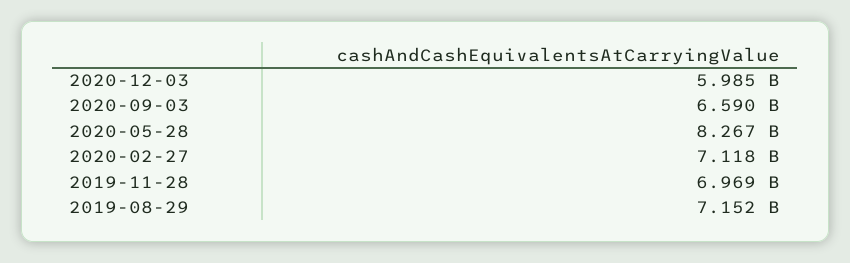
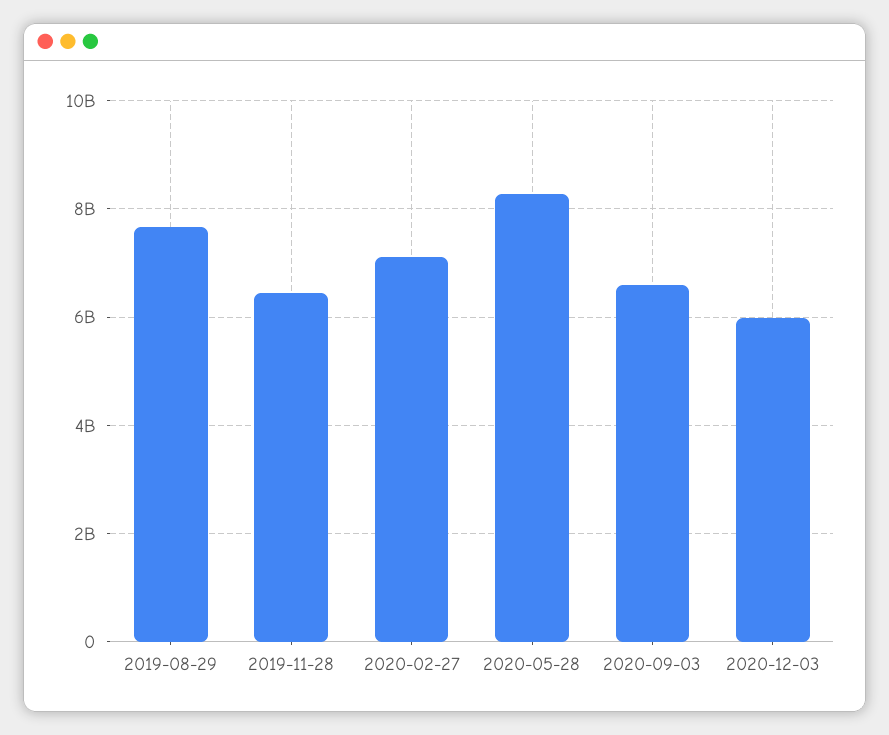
2019-11-28: 6969000000 -> 6400000000
2019-08-29: 7152000000 -> 7600000000

